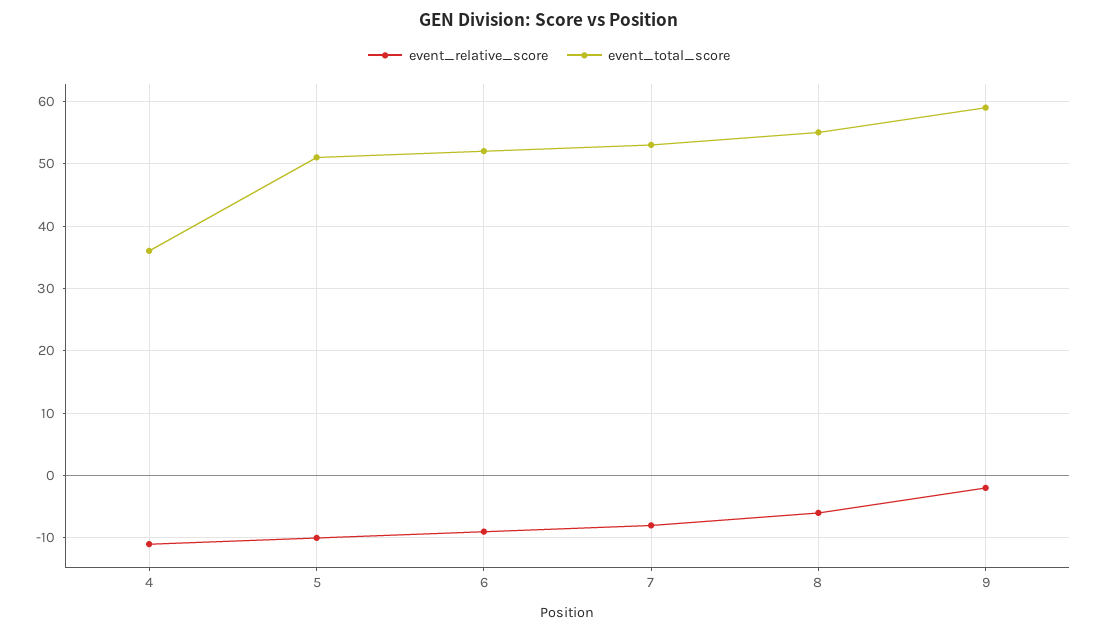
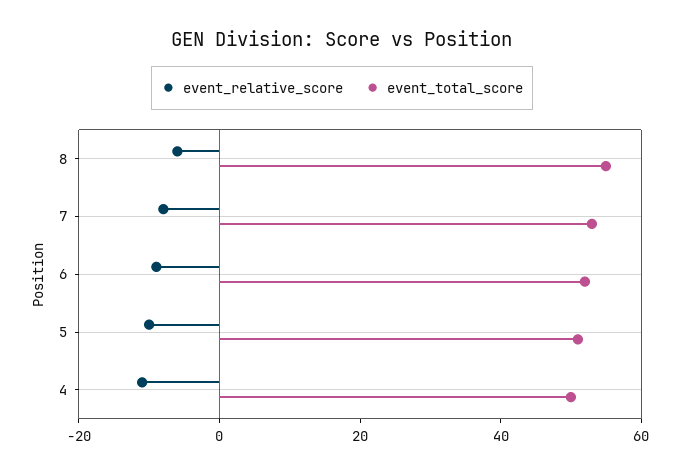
event_total_score, 4: 36 -> 50
event_relative_score, 9: -2 -> none
event_total_score, 9: 59 -> none

